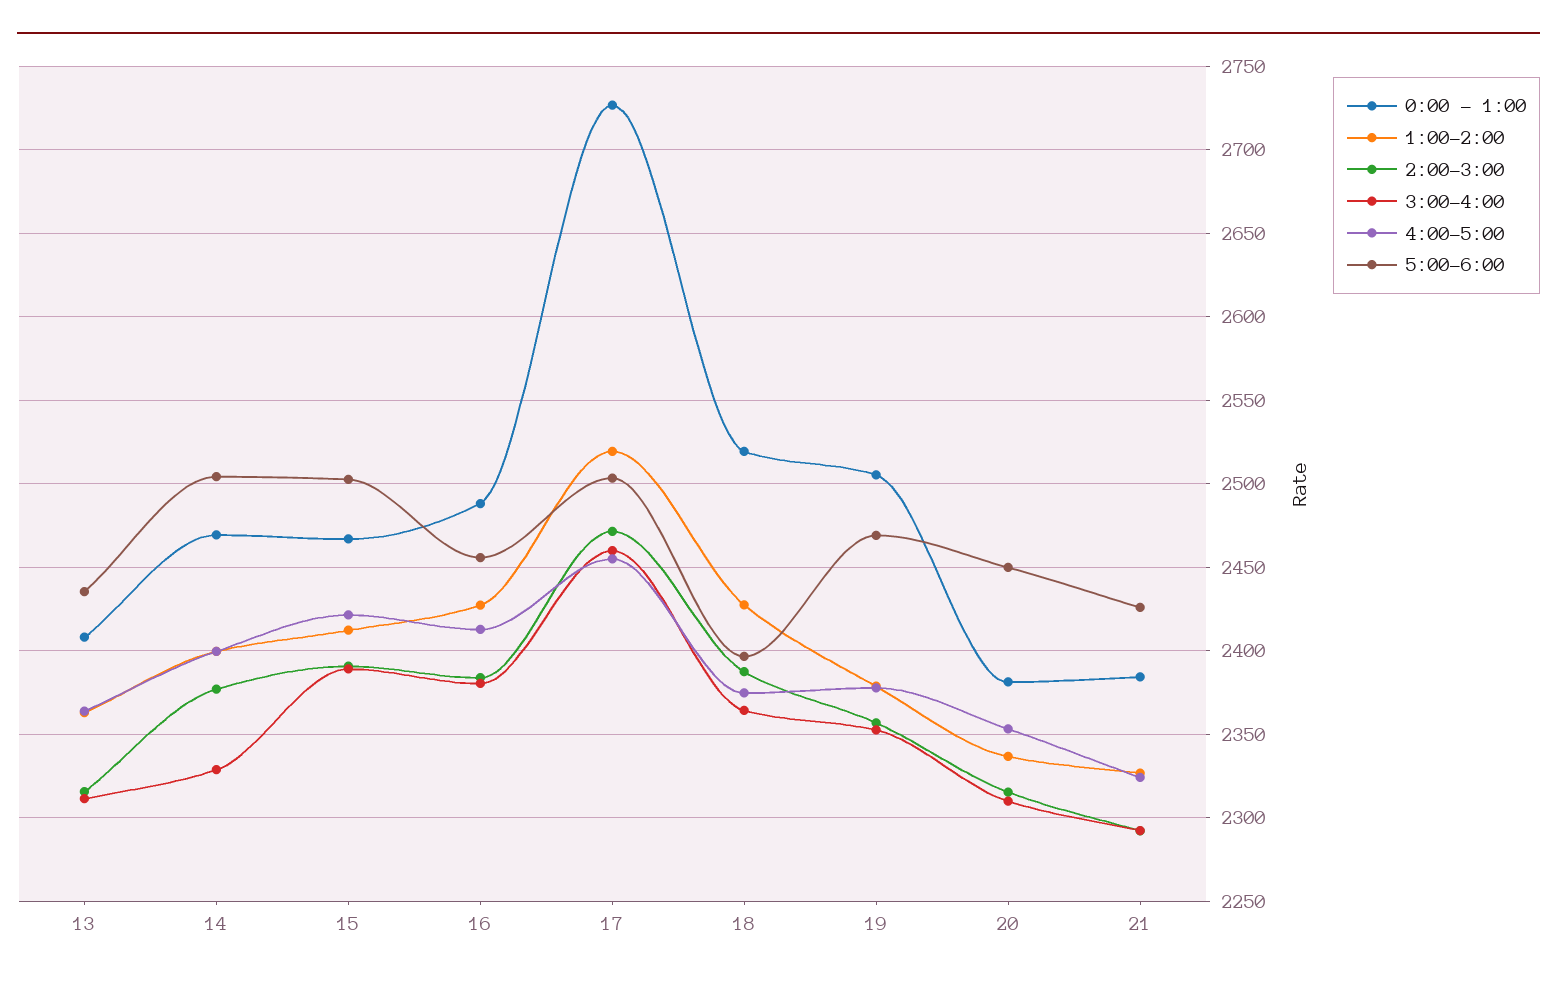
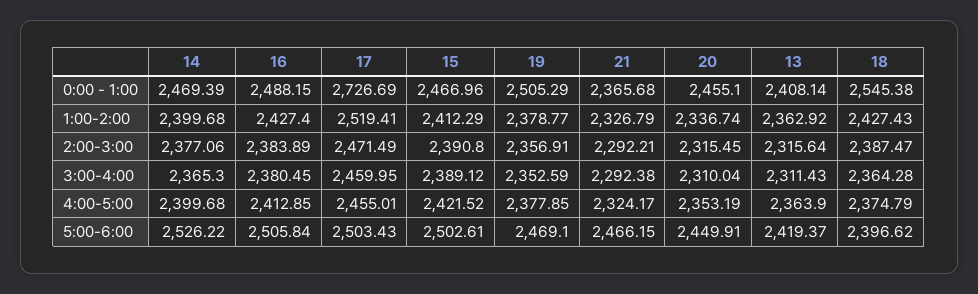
5:00-6:00, 13: 2435 -> 2419.37
3:00-4:00, 14: 2330 -> 2365.3
5:00-6:00, 14: 2505 -> 2526.22
5:00-6:00, 16: 2455 -> 2505.84
0:00 - 1:00, 18: 2520 -> 2545.38
0:00 - 1:00, 20: 2380 -> 2455.1
0:00 - 1:00, 21: 2385 -> 2365.68
5:00-6:00, 21: 2425 -> 2466.15

